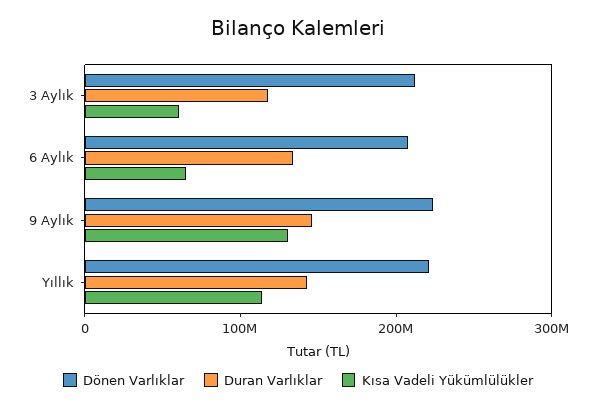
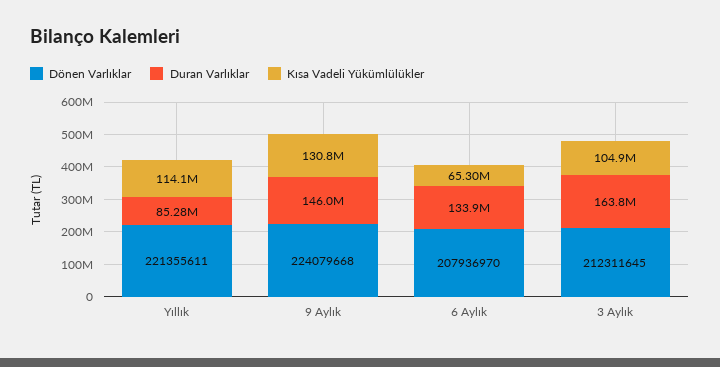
Duran Varlıklar, 3 Aylık: 120000000 -> 163800000
Kısa Vadeli Yükümlülükler, 3 Aylık: 60000000 -> 104900000
Duran Varlıklar, Yıllık: 140000000 -> 85280000

